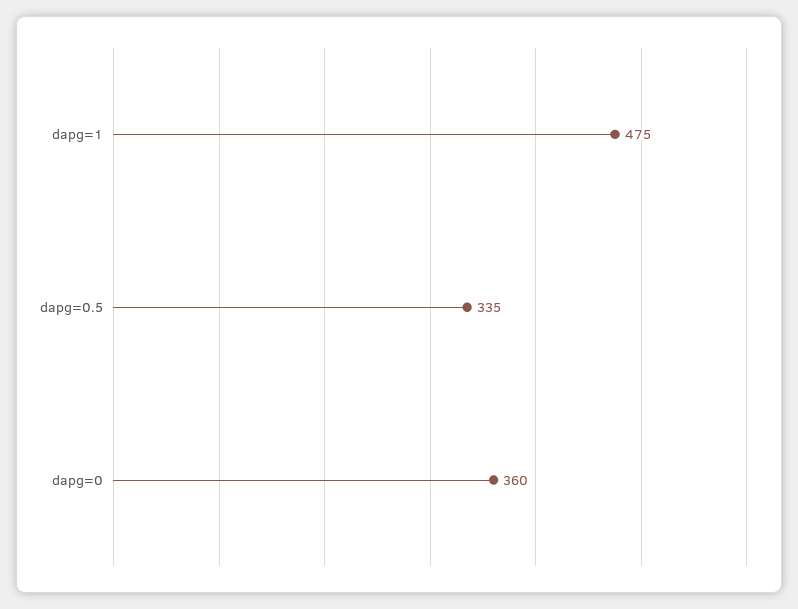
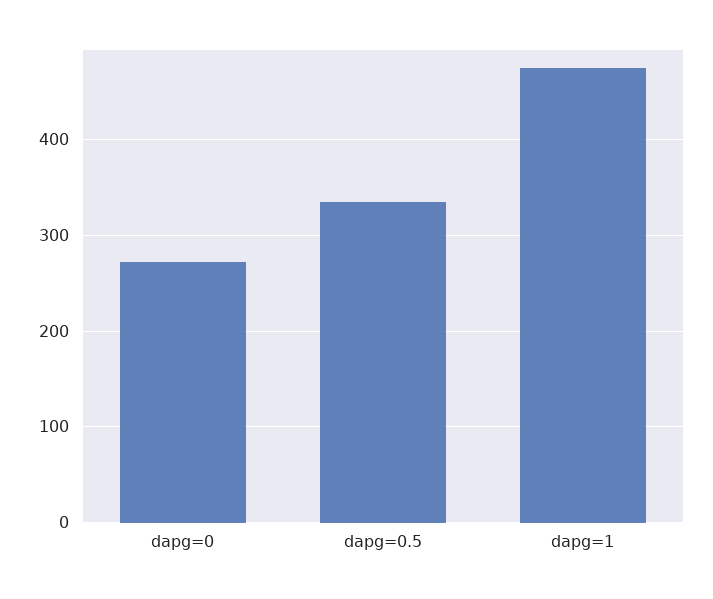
dapg=0: 360 -> 270

